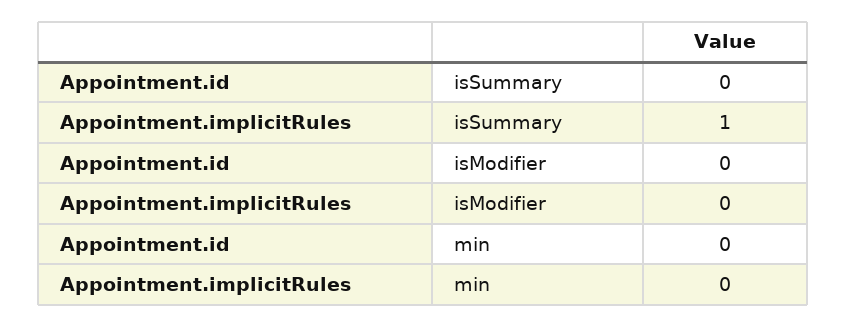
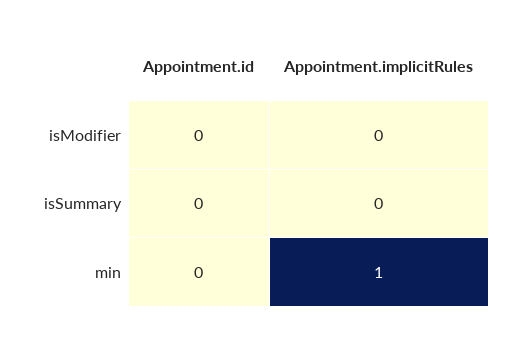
Appointment.implicitRules, isSummary: 1 -> 0
Appointment.implicitRules, min: 0 -> 1

